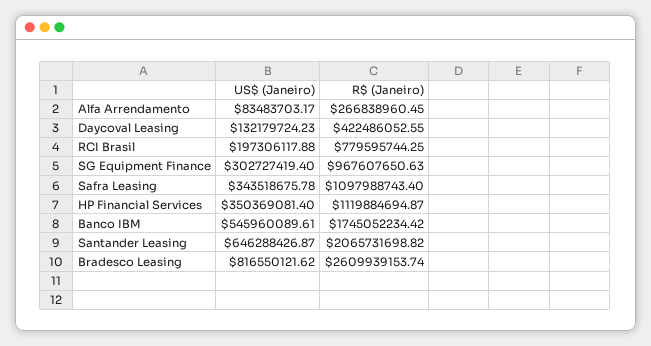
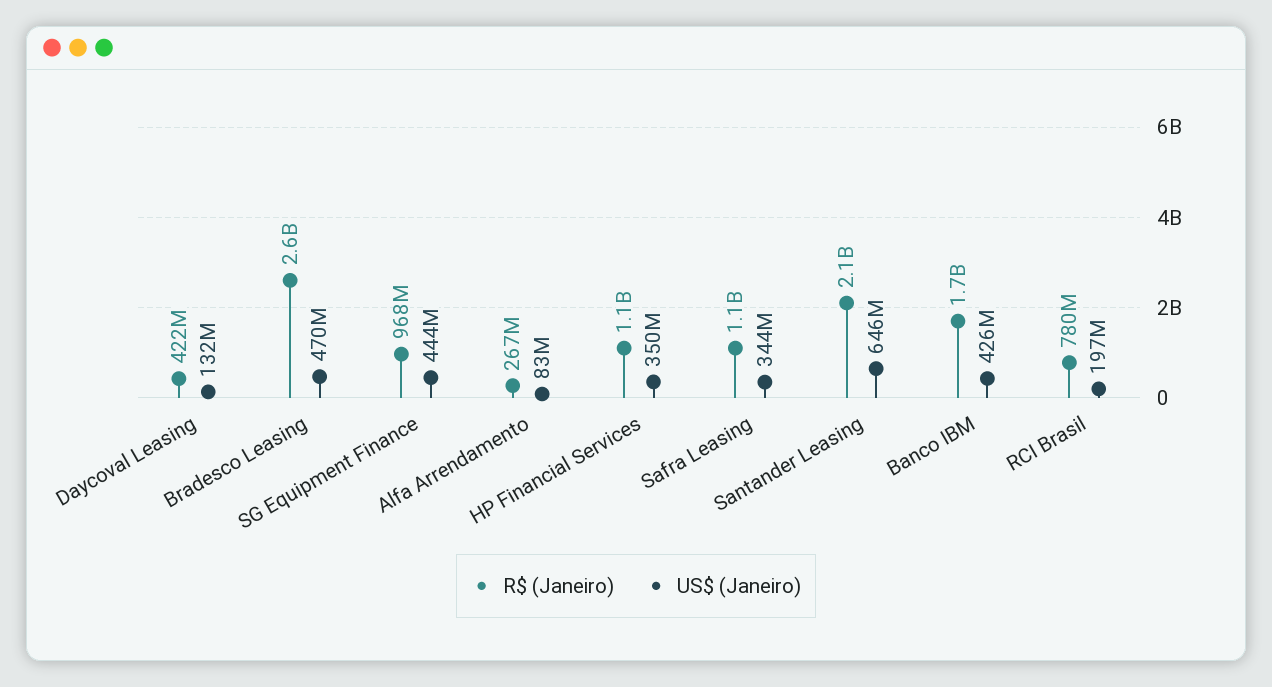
US$ (Janeiro), SG Equipment Finance: 302727419.4 -> 444000000
US$ (Janeiro), Banco IBM: 545960089.61 -> 426000000
US$ (Janeiro), Bradesco Leasing: 816550121.62 -> 470000000

